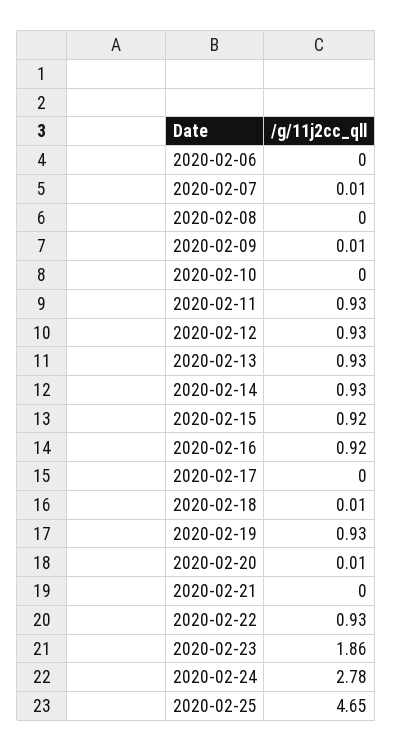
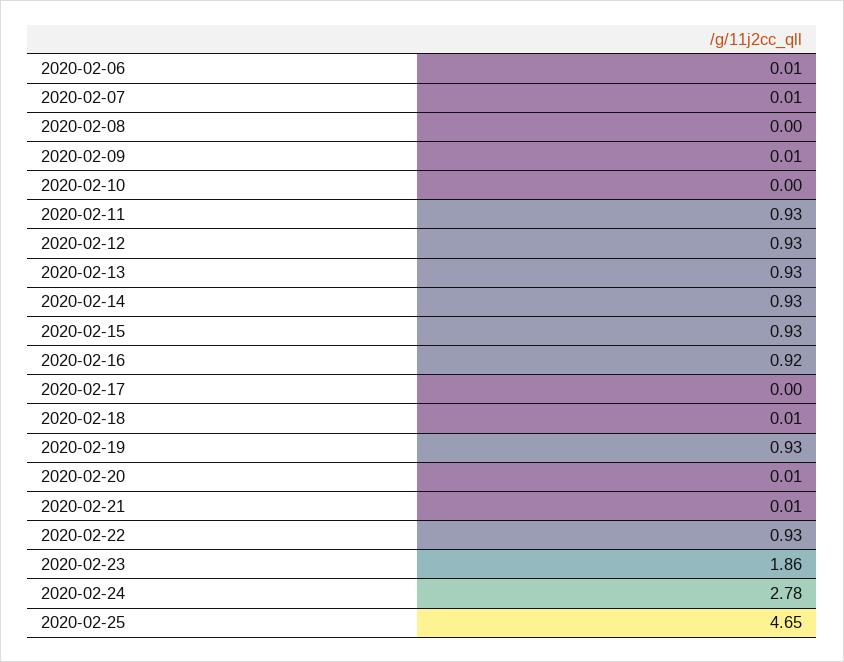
2020-02-06: 0 -> 0.01
2020-02-15: 0.92 -> 0.93
2020-02-21: 0 -> 0.01

